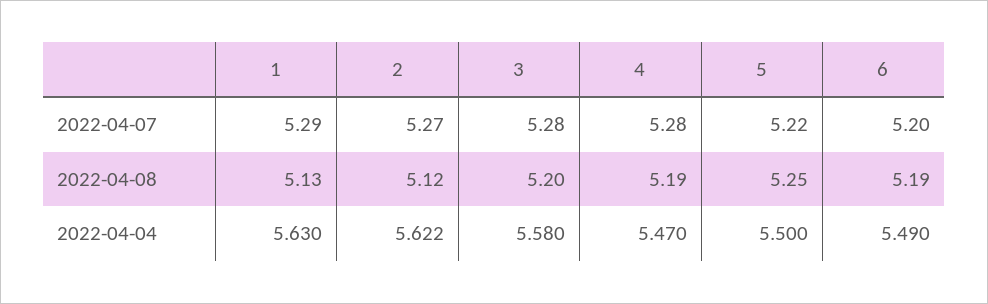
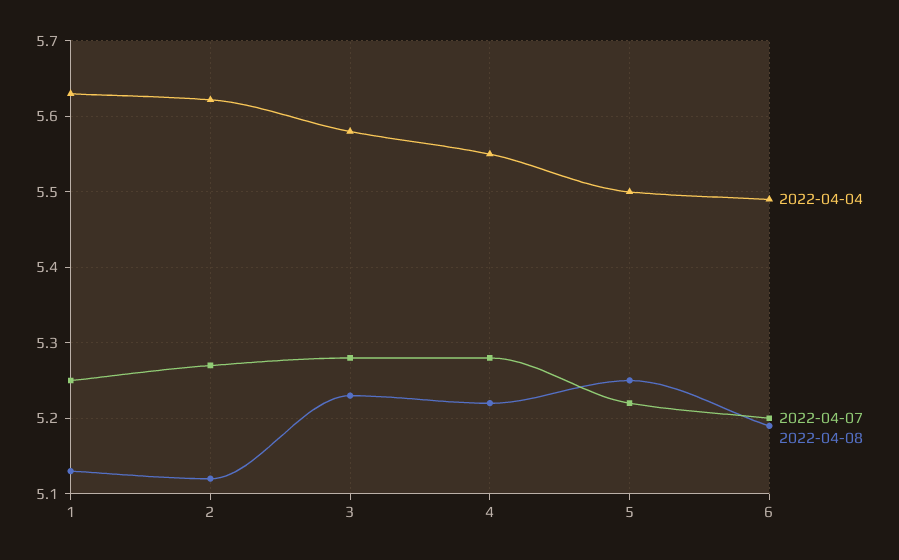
2022-04-07, 1: 5.29 -> 5.25
2022-04-08, 3: 5.2 -> 5.23
2022-04-08, 4: 5.19 -> 5.22
2022-04-04, 4: 5.47 -> 5.55

